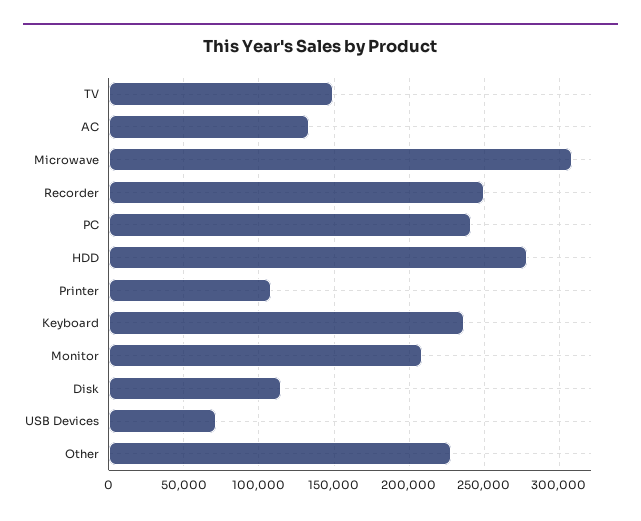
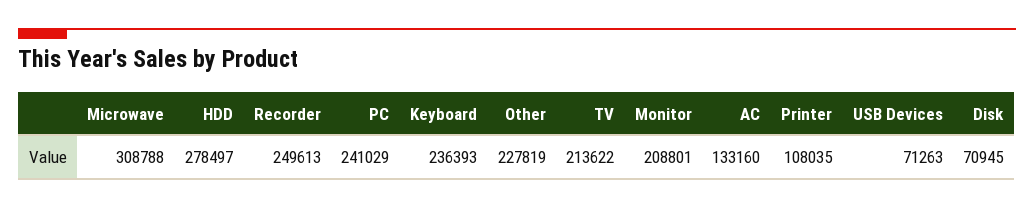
TV: 150000 -> 213622
Disk: 115000 -> 70945

